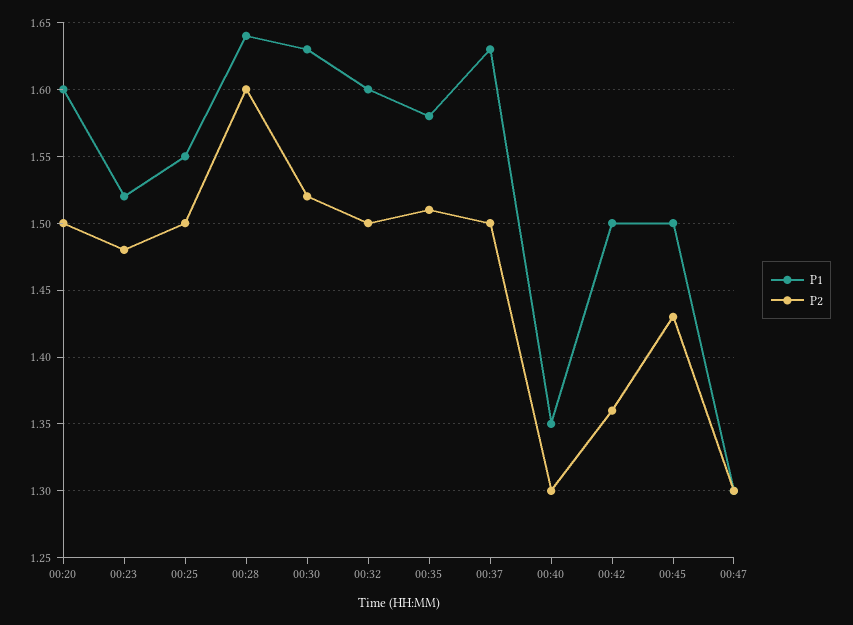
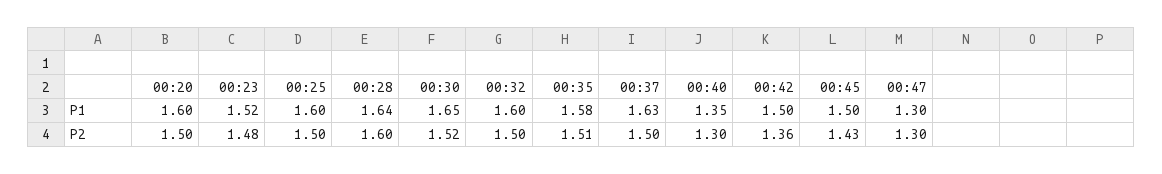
P1, 00:25: 1.55 -> 1.6
P1, 00:30: 1.63 -> 1.65

